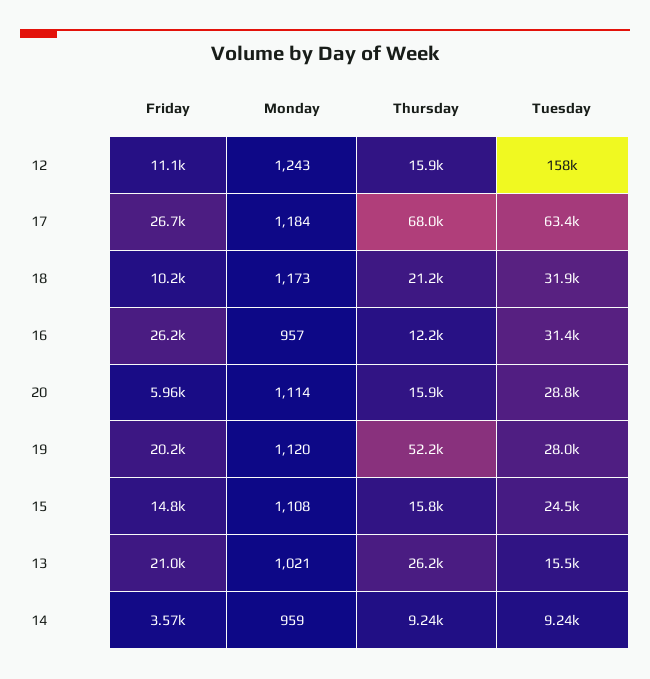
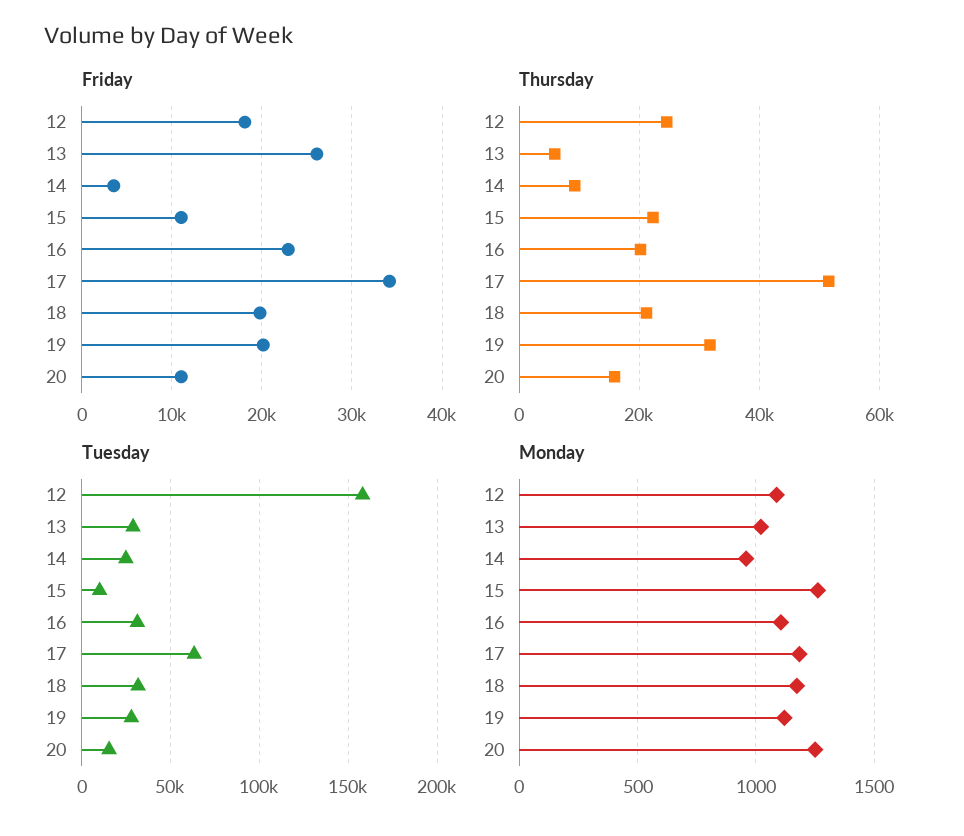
Friday, 12: 11100 -> 18000
Monday, 12: 1243 -> 1100
Thursday, 12: 15900 -> 24000
Friday, 17: 26700 -> 34000
Thursday, 17: 68000 -> 52000
Friday, 18: 10200 -> 20000
Friday, 16: 26200 -> 23000
Monday, 16: 957 -> 1100
Thursday, 16: 12200 -> 20000
Friday, 20: 5960 -> 11000
Monday, 20: 1114 -> 1250
Tuesday, 20: 28800 -> 15000
Thursday, 19: 52200 -> 32000
Friday, 15: 14800 -> 11000
Monday, 15: 1108 -> 1250
Thursday, 15: 15800 -> 22000
Tuesday, 15: 24500 -> 10000
Friday, 13: 21000 -> 26000
Thursday, 13: 26200 -> 6000
Tuesday, 13: 15500 -> 30000
Tuesday, 14: 9240 -> 25000

